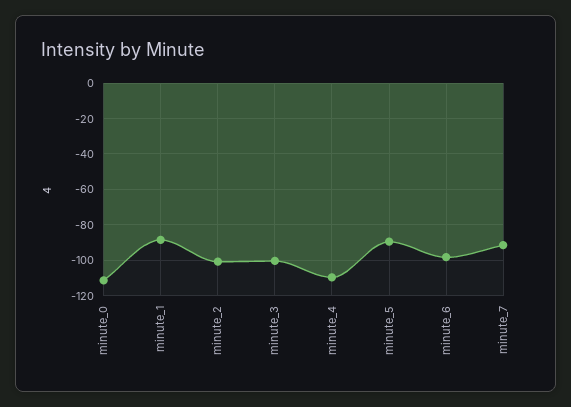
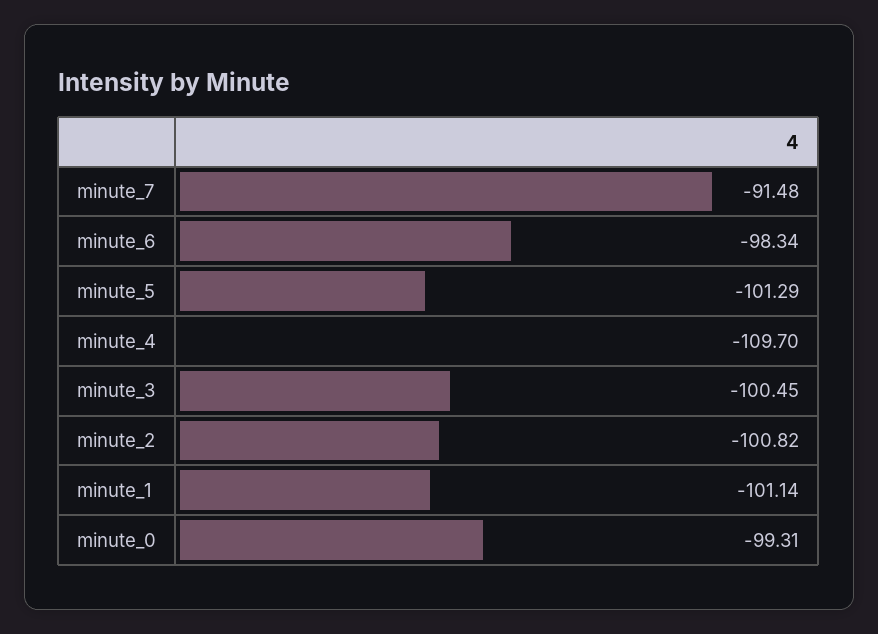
minute_0: -110 -> -99.31
minute_1: -90 -> -101.14
minute_5: -90 -> -101.29

